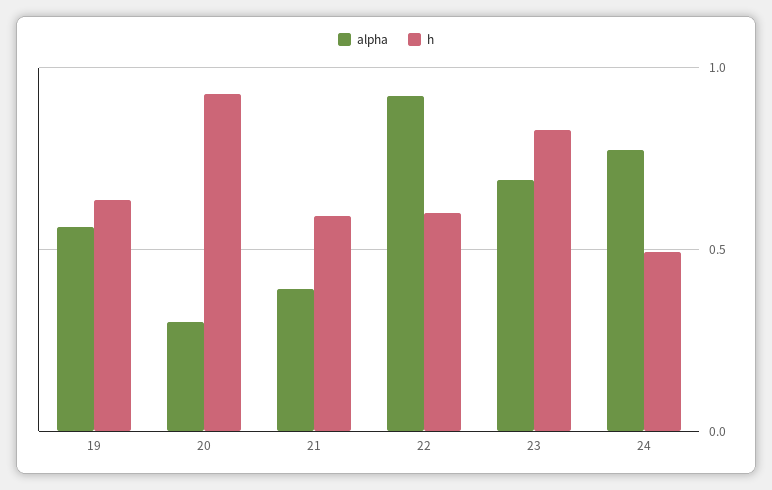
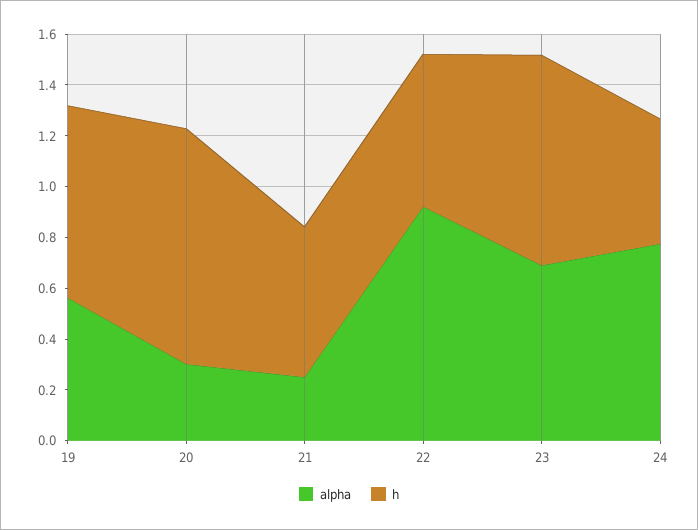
h, 19: 0.65 -> 0.75
alpha, 21: 0.4 -> 0.25

